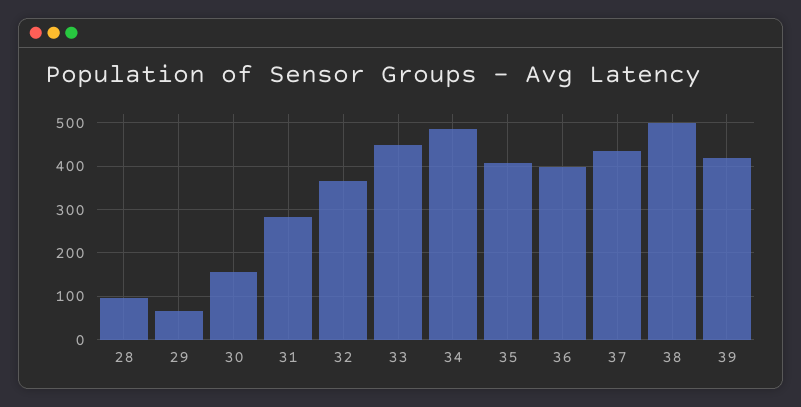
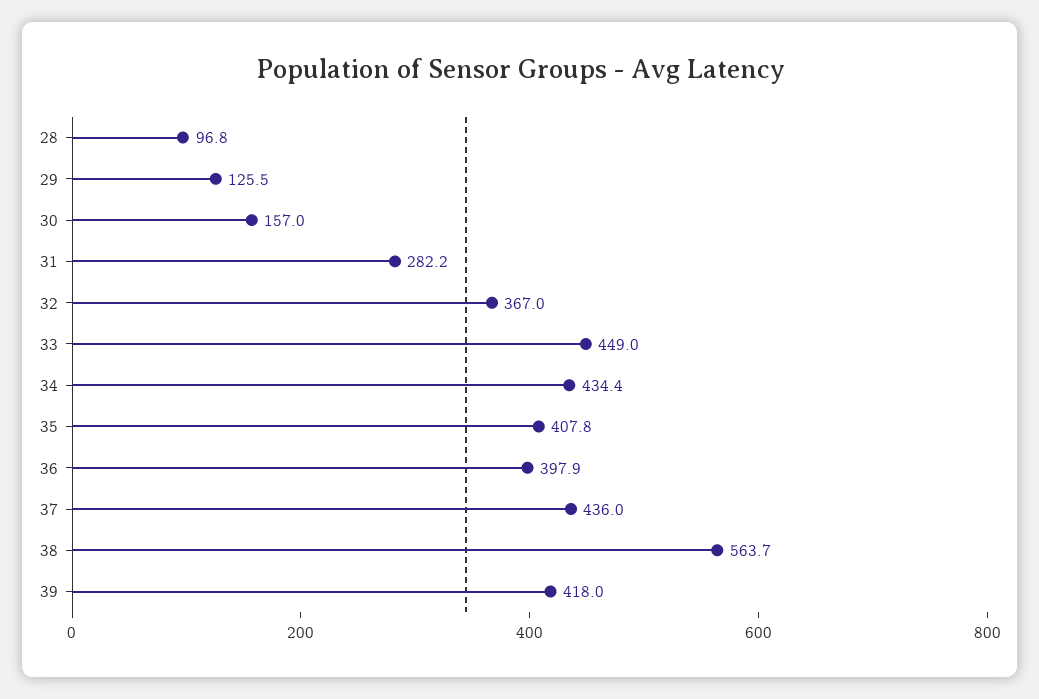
29: 60 -> 125.5
34: 480 -> 434.4
38: 500 -> 563.7

